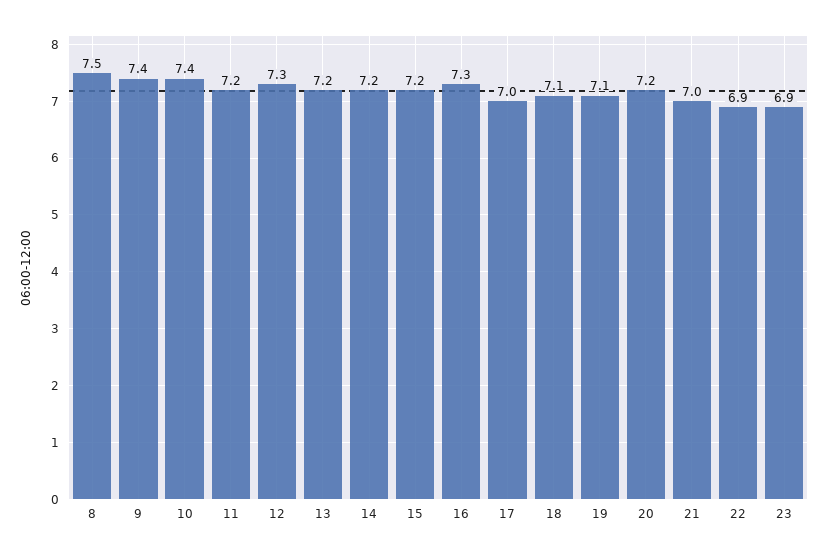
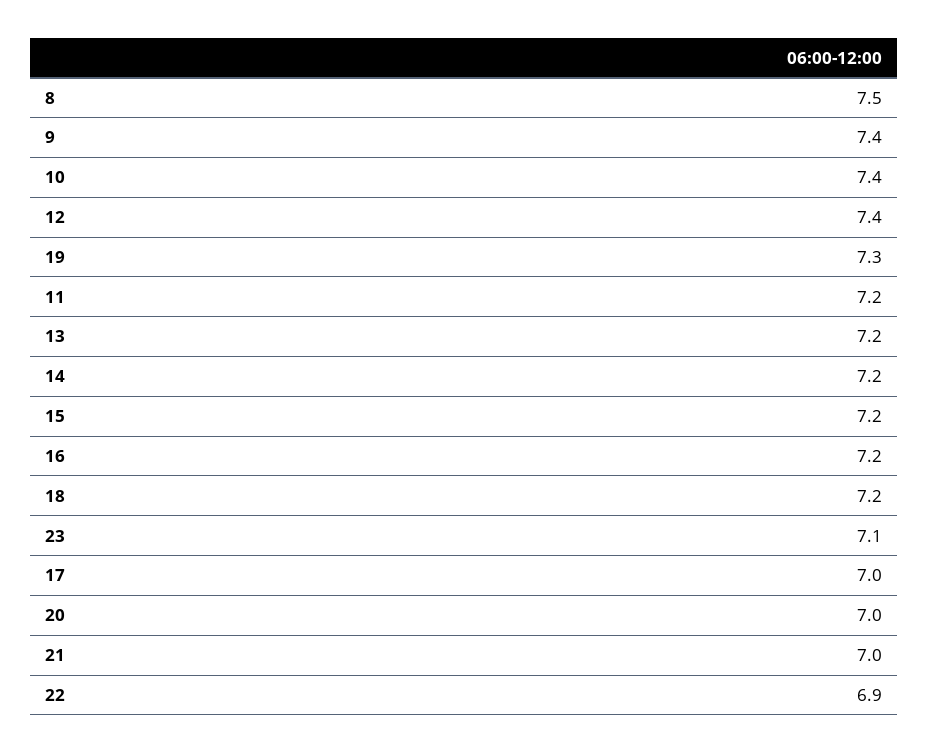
12: 7.3 -> 7.4
16: 7.3 -> 7.2
18: 7.1 -> 7.2
19: 7.1 -> 7.3
20: 7.2 -> 7
23: 6.9 -> 7.1

